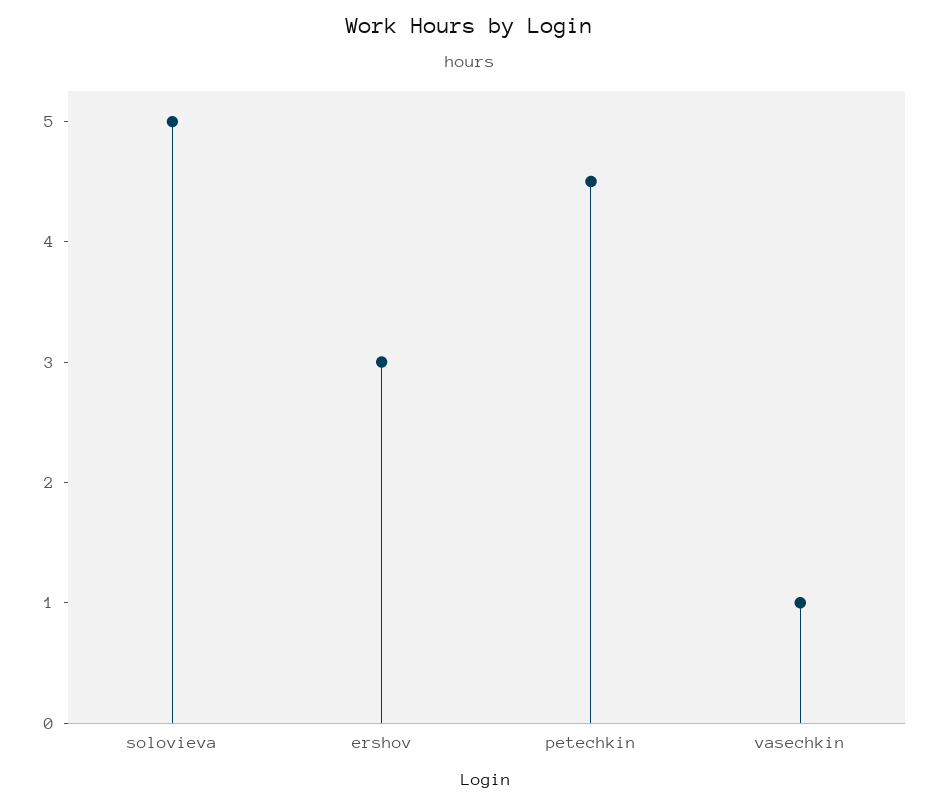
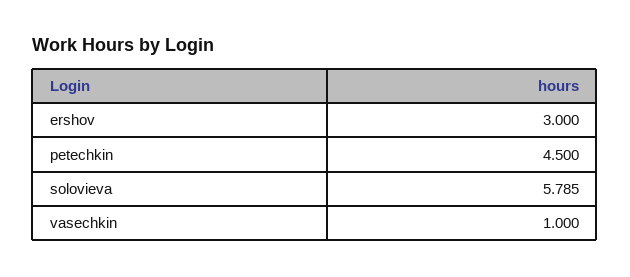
solovieva: 5 -> 5.785

